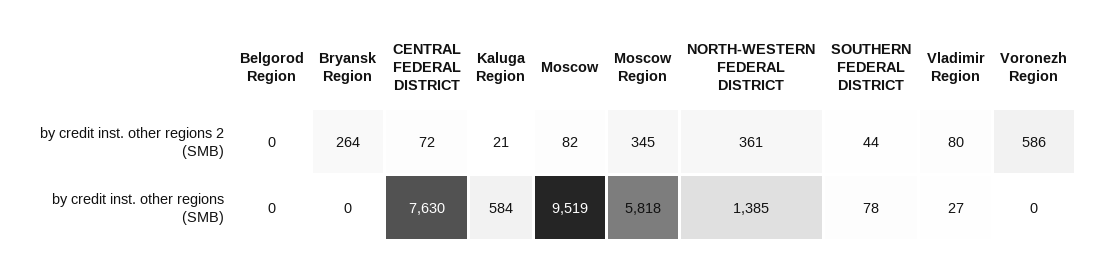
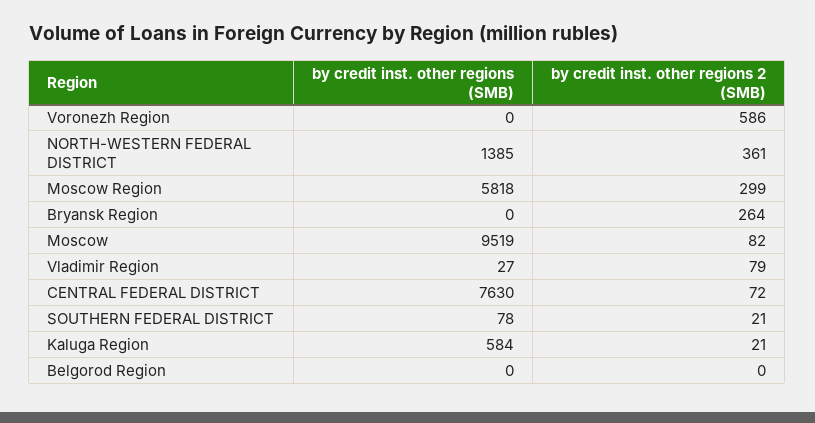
Moscow Region, by credit inst. other regions 2 (SMB): 345 -> 299
SOUTHERN FEDERAL DISTRICT, by credit inst. other regions 2 (SMB): 44 -> 21
Vladimir Region, by credit inst. other regions 2 (SMB): 80 -> 79

